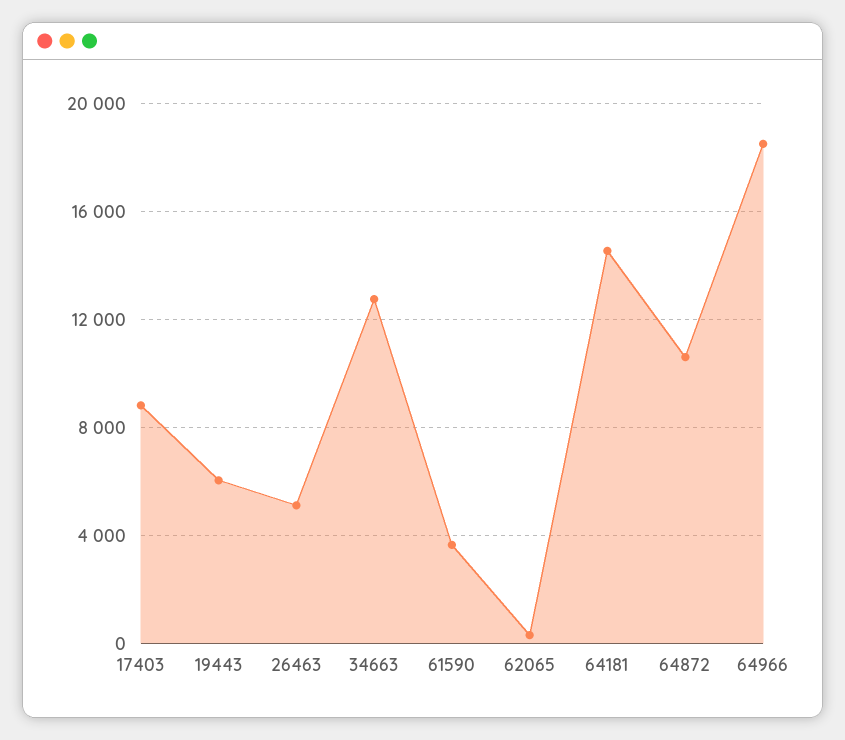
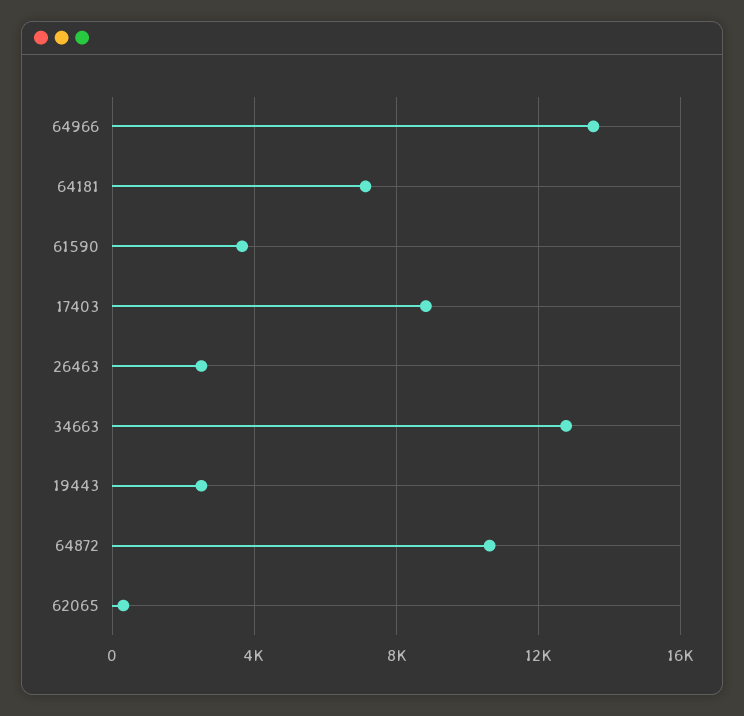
19443: 6000 -> 2500
26463: 5000 -> 2500
64181: 14500 -> 7000
64966: 18500 -> 13500

